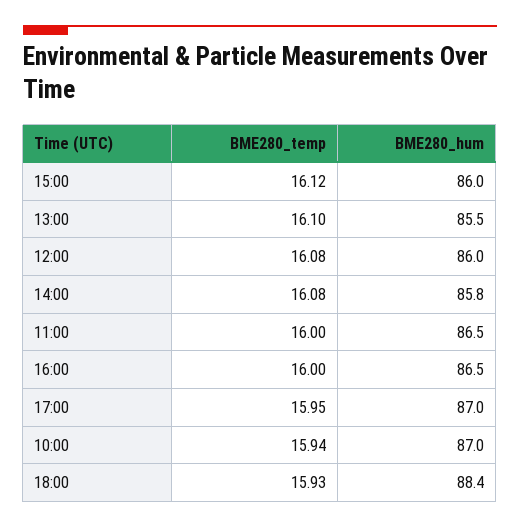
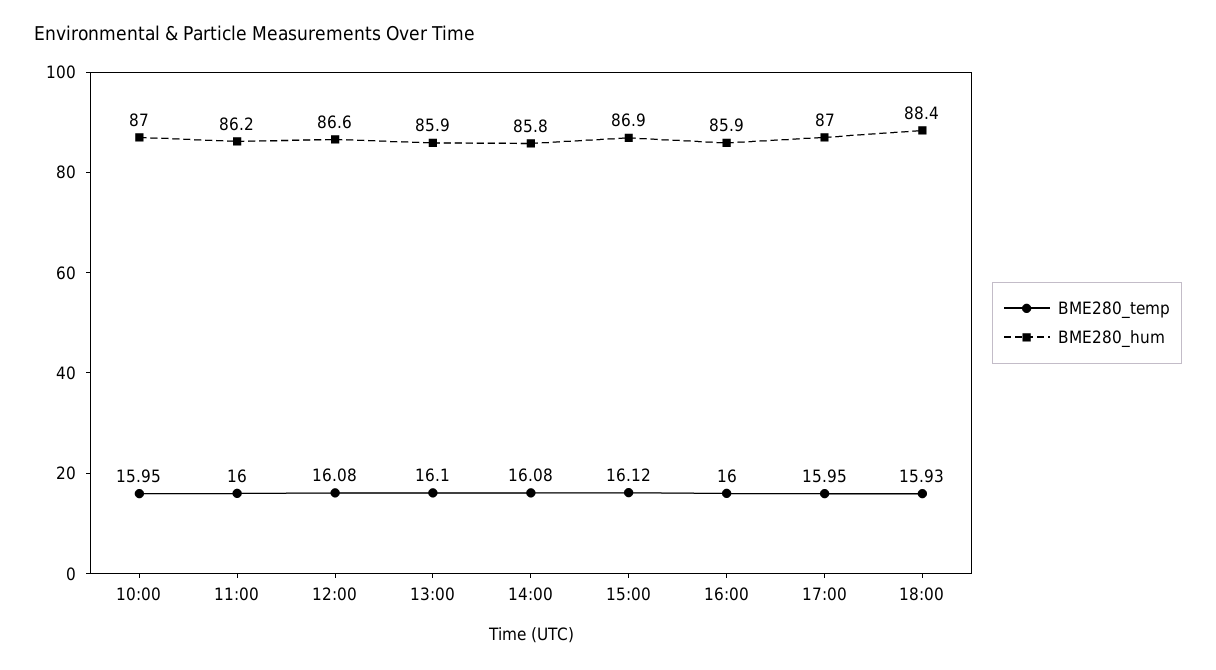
BME280_hum, 15:00: 86 -> 86.9
BME280_hum, 13:00: 85.5 -> 85.9
BME280_hum, 12:00: 86 -> 86.6
BME280_hum, 11:00: 86.5 -> 86.2
BME280_hum, 16:00: 86.5 -> 85.9
BME280_temp, 10:00: 15.94 -> 15.95

